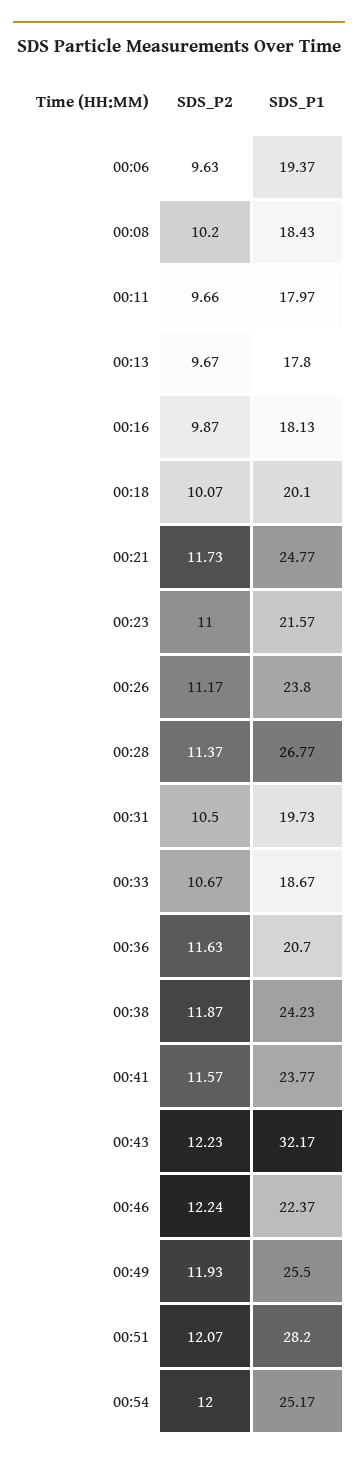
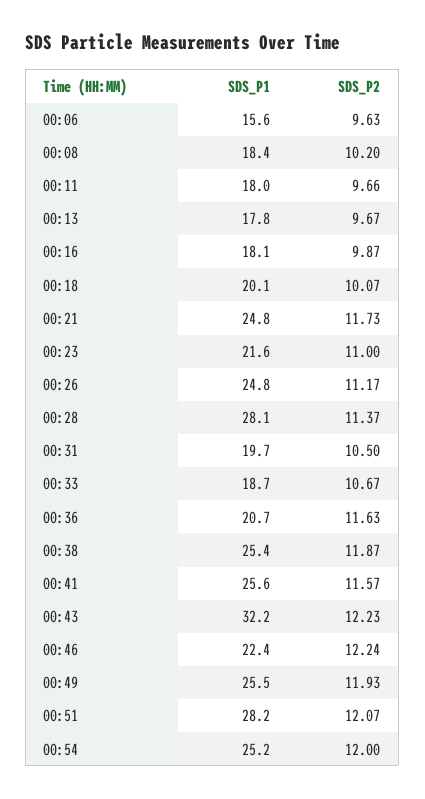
SDS_P1, 00:06: 19.37 -> 15.6
SDS_P1, 00:26: 23.8 -> 24.8
SDS_P1, 00:28: 26.77 -> 28.1
SDS_P1, 00:38: 24.23 -> 25.4
SDS_P1, 00:41: 23.77 -> 25.6

